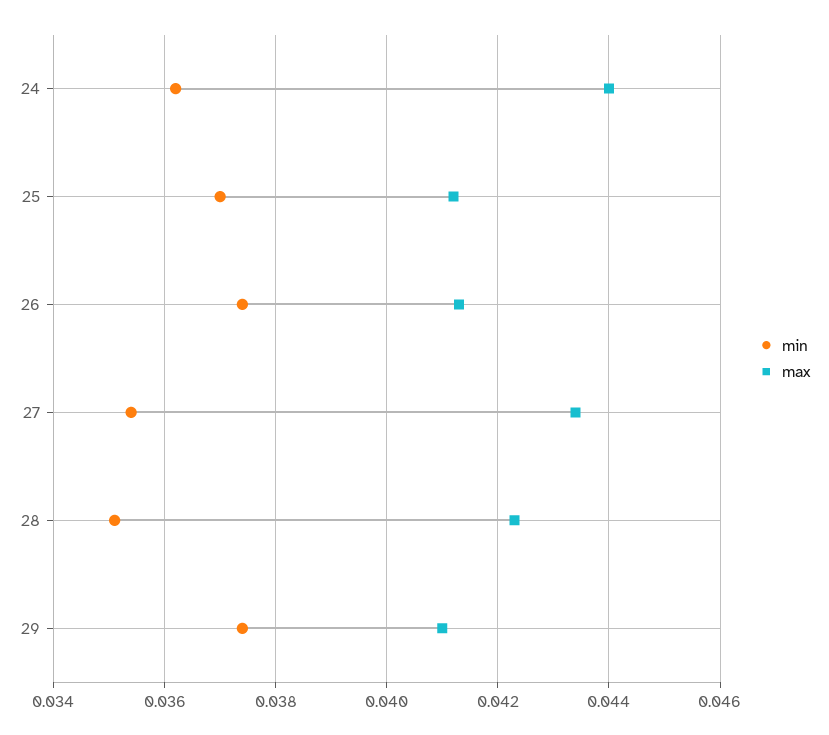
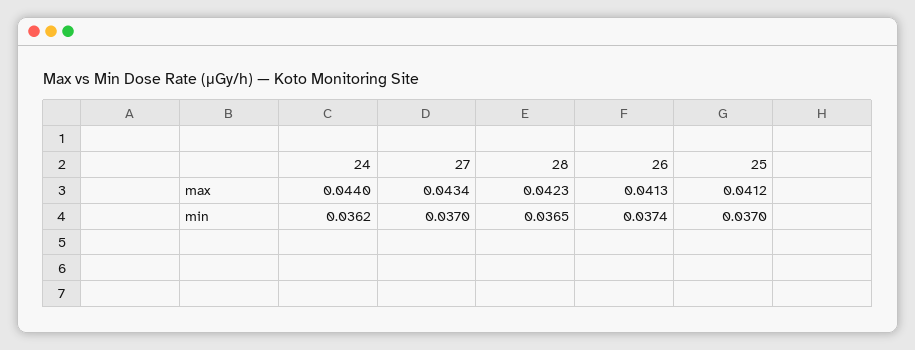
min, 27: 0.0355 -> 0.037
min, 28: 0.035 -> 0.0365
min, 29: 0.0375 -> none
max, 29: 0.041 -> none

